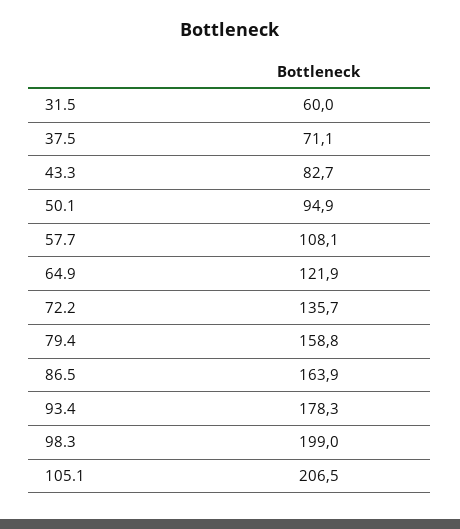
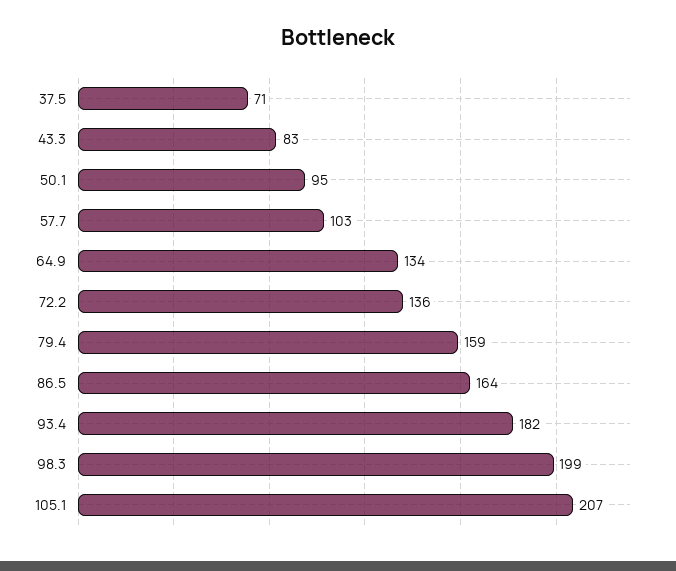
31.5: 60 -> none
57.7: 108.1 -> 103
64.9: 121.9 -> 134
93.4: 178.3 -> 182

